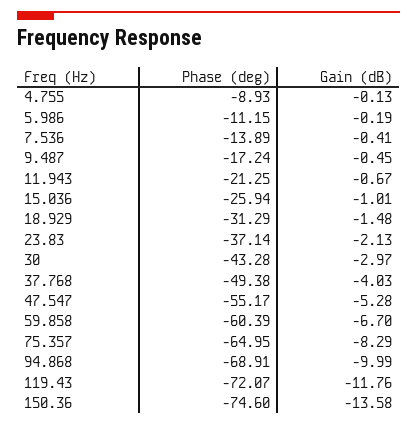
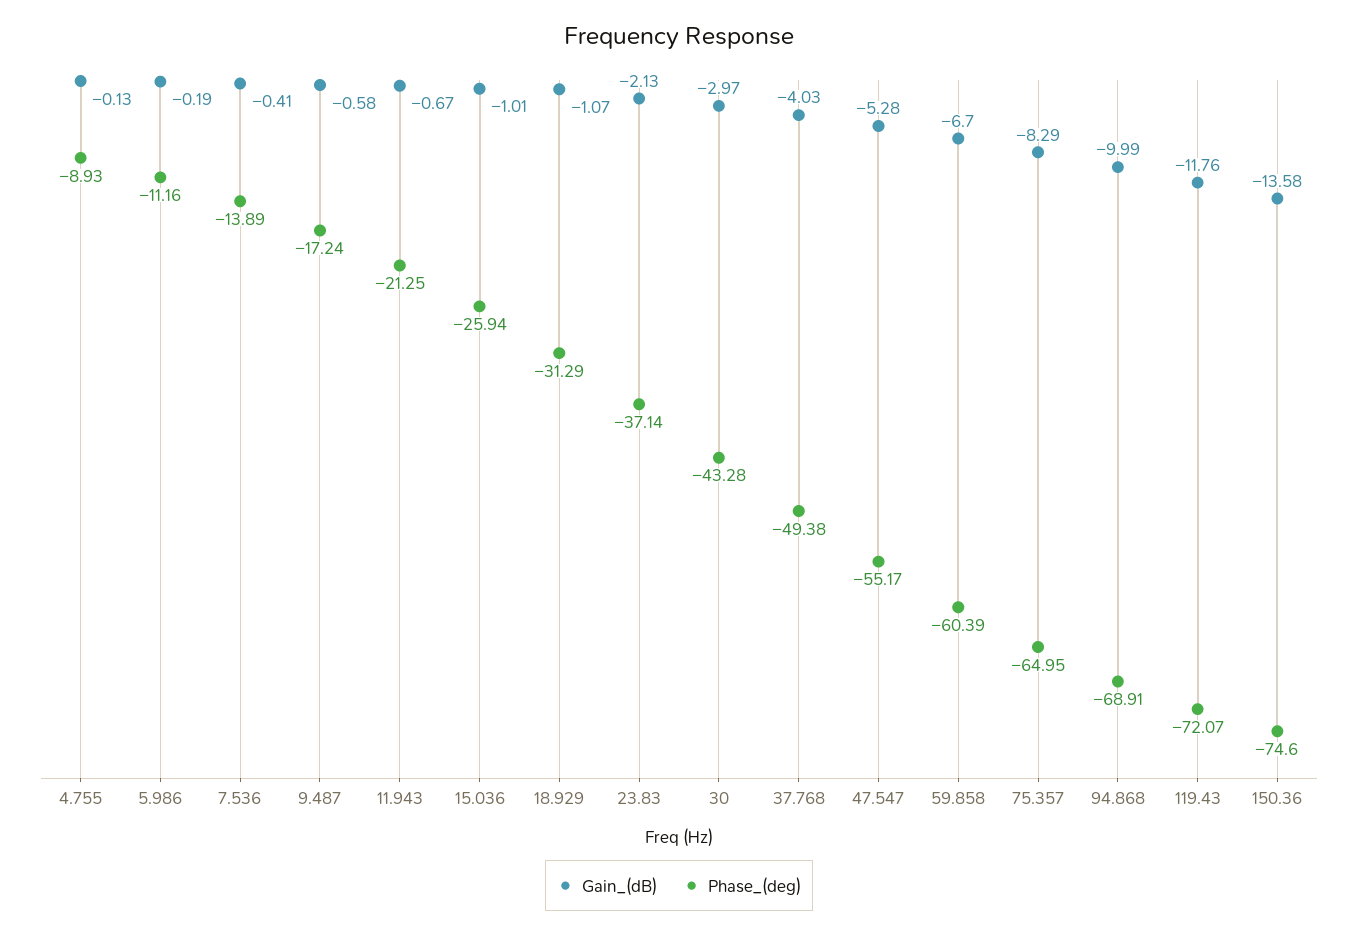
Phase (deg), 5.986: -11.15 -> -11.16
Gain (dB), 9.487: -0.45 -> -0.58
Gain (dB), 18.929: -1.48 -> -1.07

